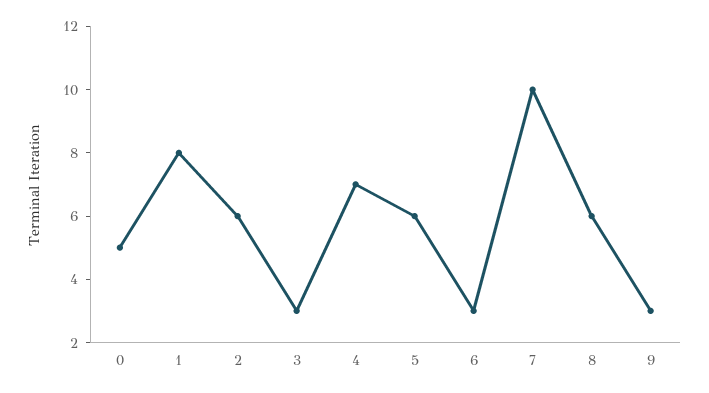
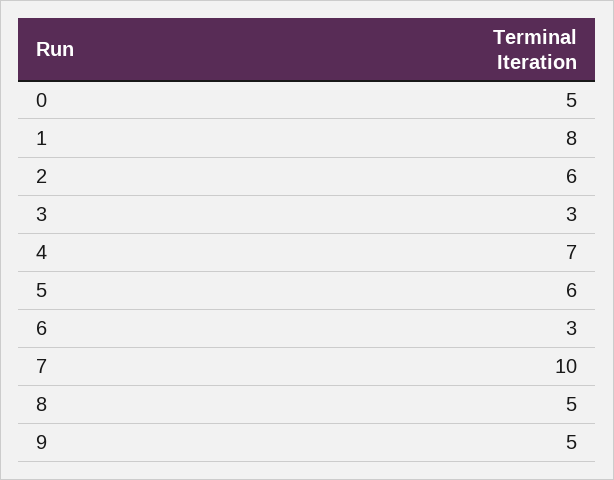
8: 6 -> 5
9: 3 -> 5

